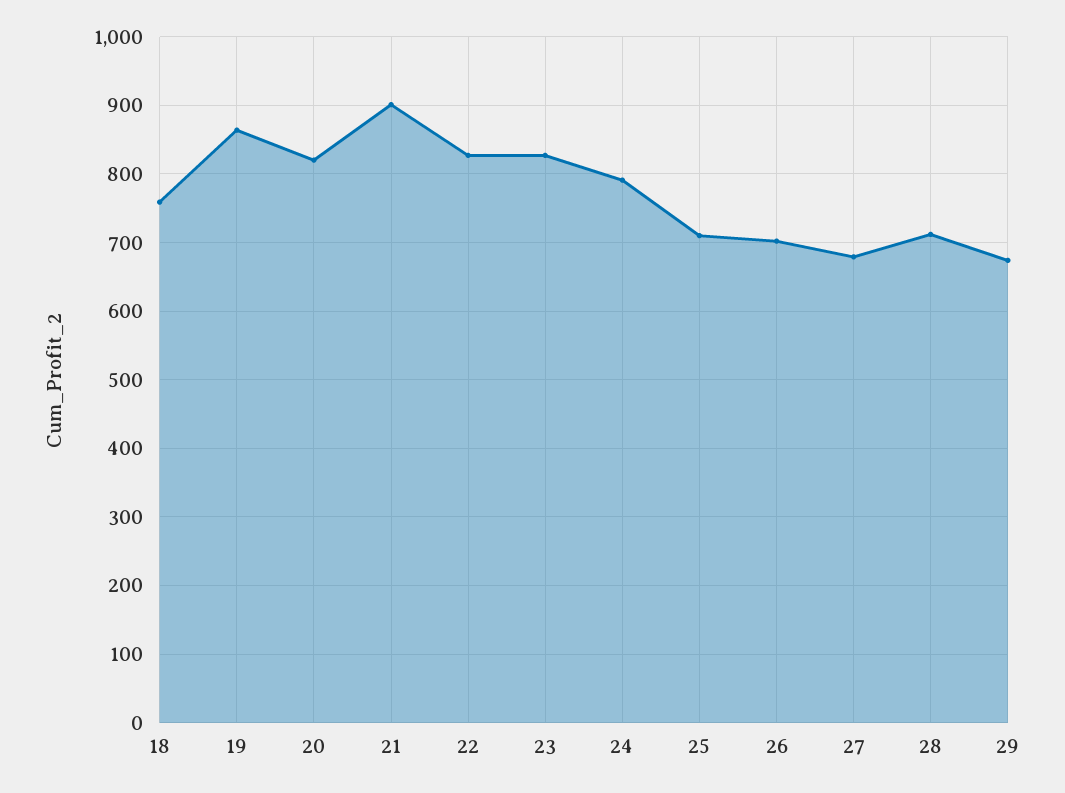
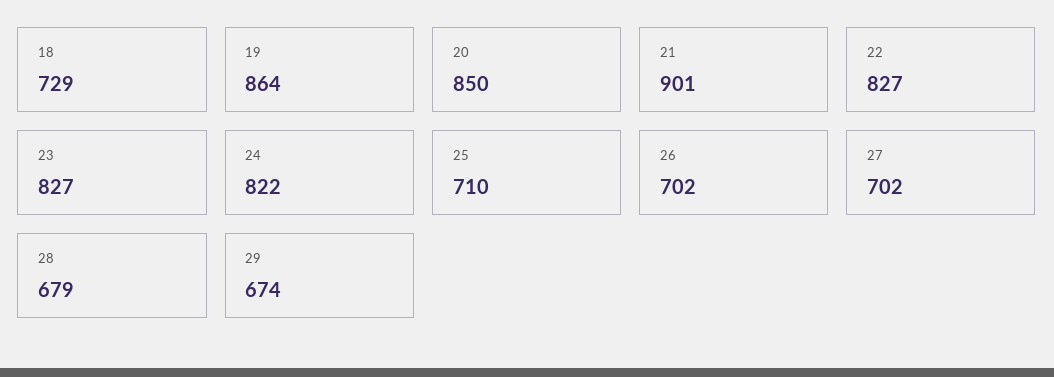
18: 760 -> 729
20: 820 -> 850
24: 790 -> 822
27: 680 -> 702
28: 710 -> 679

